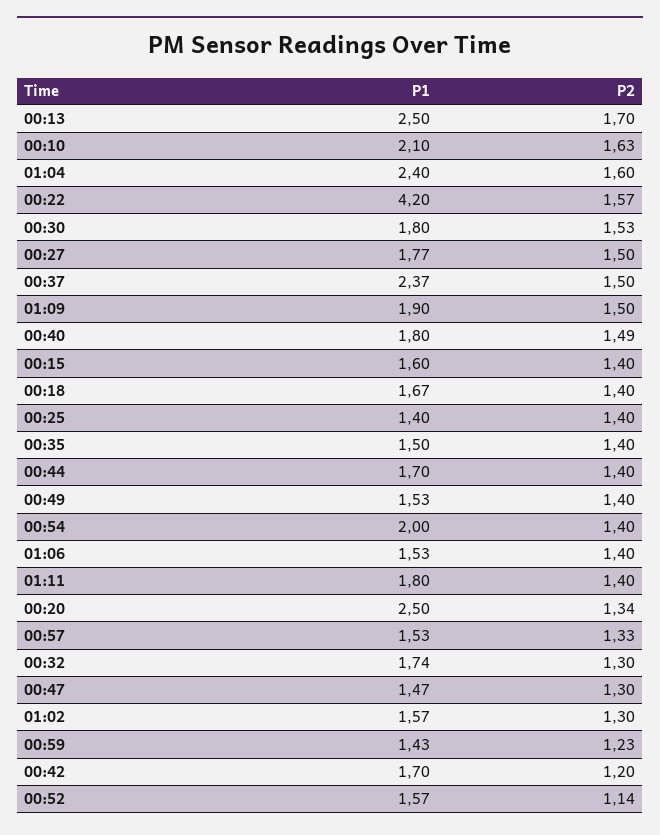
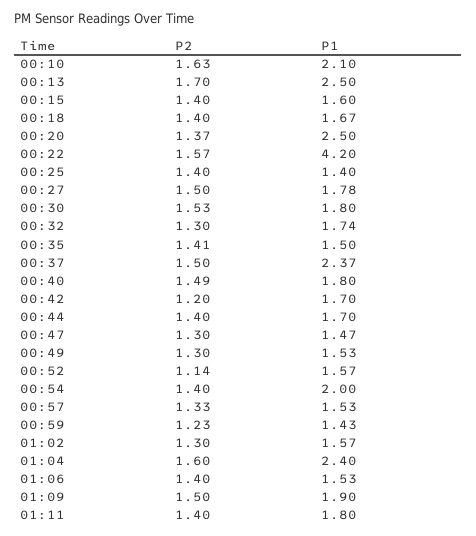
P1, 00:27: 1.77 -> 1.78
P2, 00:35: 1.4 -> 1.41
P2, 00:49: 1.4 -> 1.3
P2, 00:20: 1.34 -> 1.37

